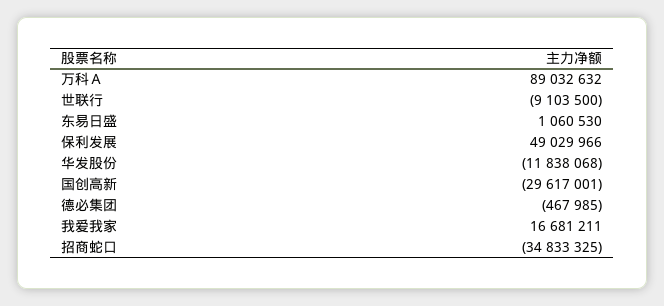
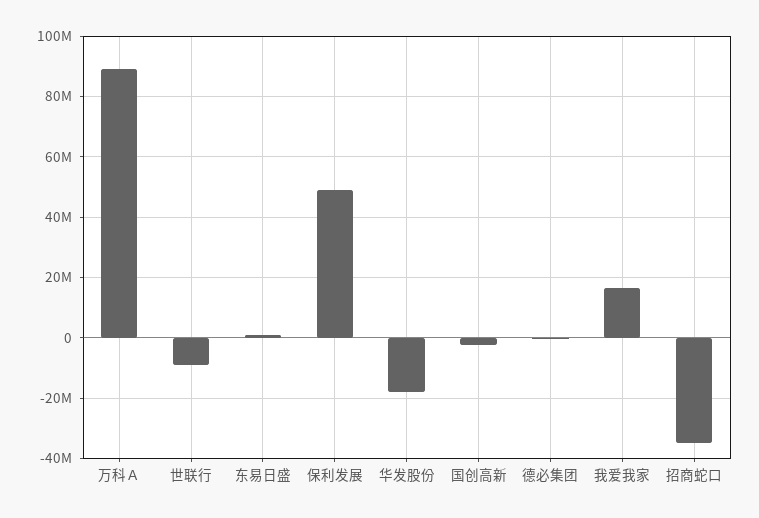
华发股份: -11838068 -> -18000000
国创高新: -29617001 -> -2000000

